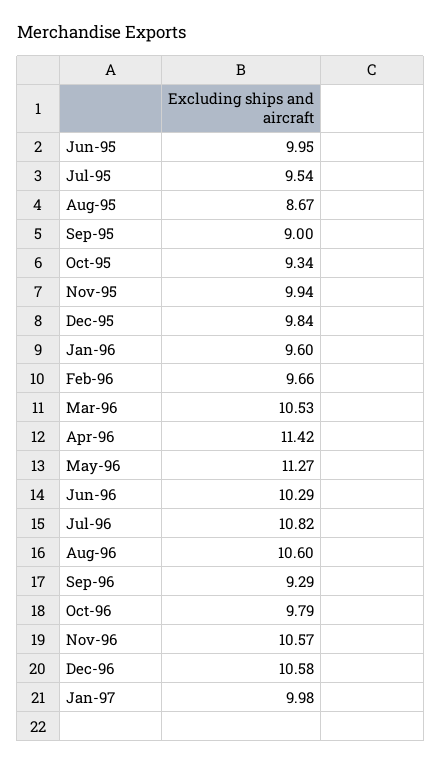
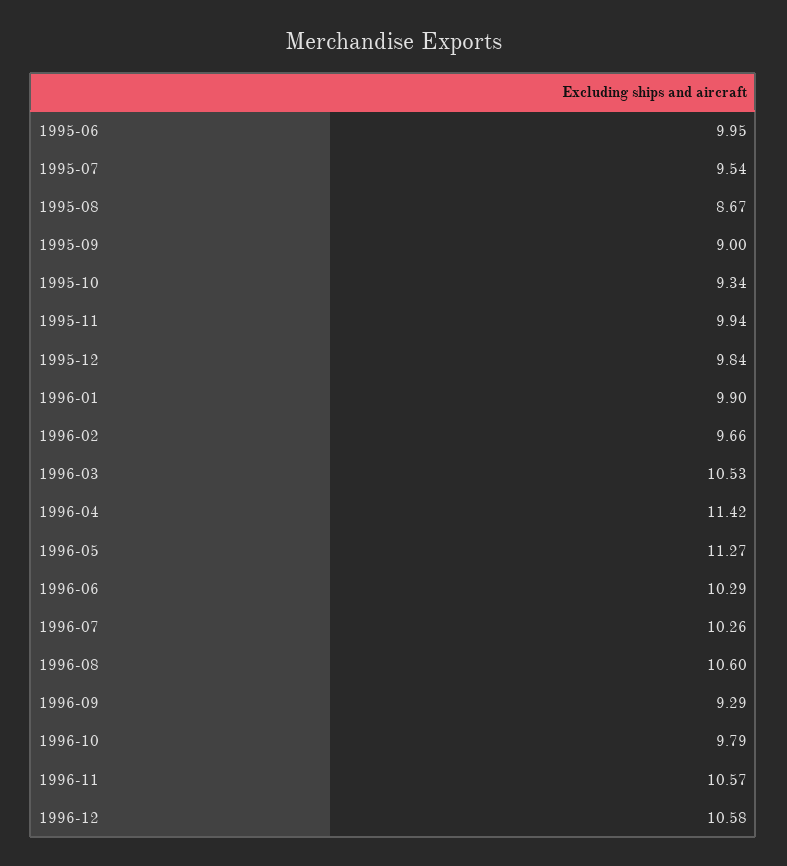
Jan-96: 9.6 -> 9.9
Jul-96: 10.82 -> 10.26
Jan-97: 9.98 -> none

